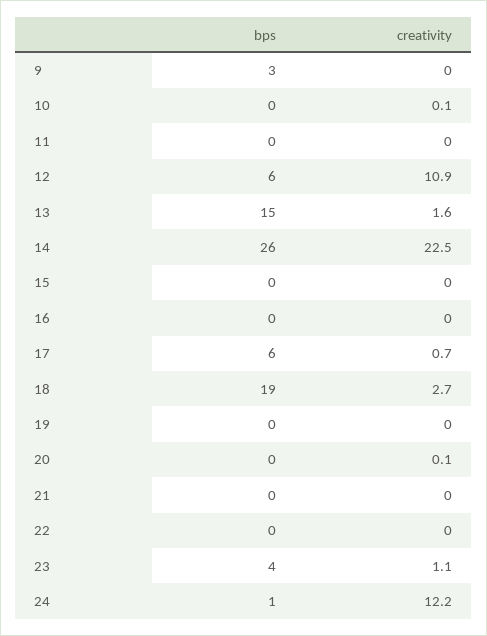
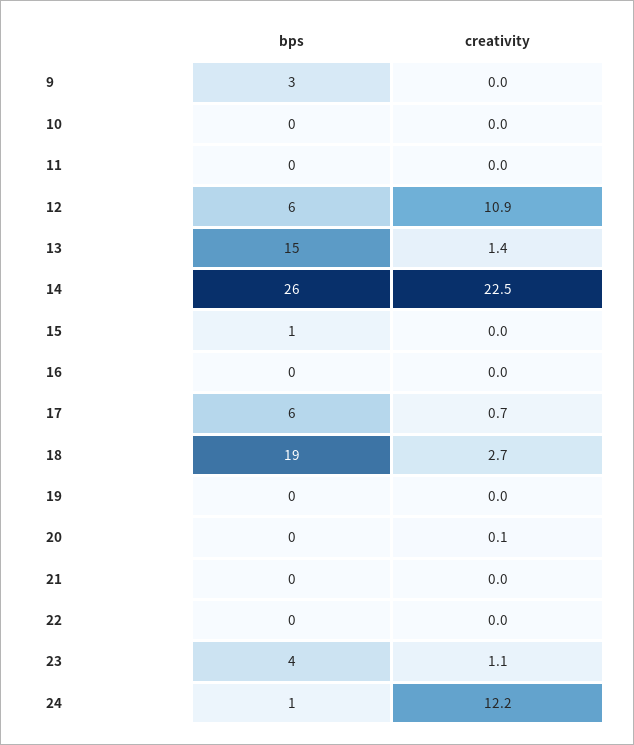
creativity, 10: 0.1 -> 0
creativity, 13: 1.6 -> 1.4
bps, 15: 0 -> 1

